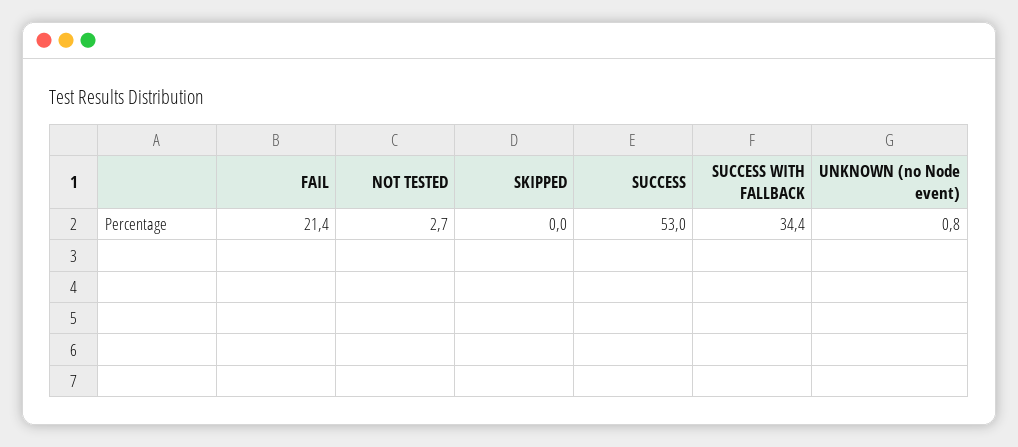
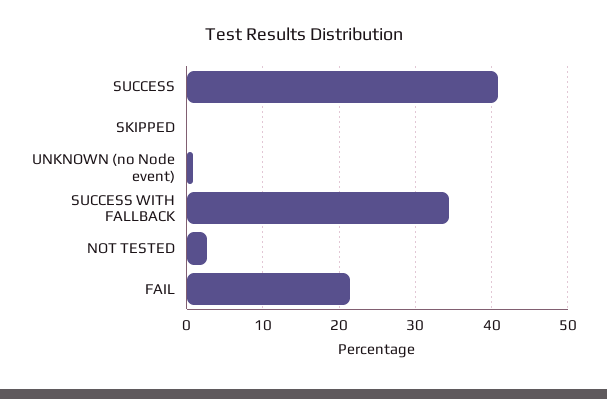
SUCCESS: 53 -> 41

